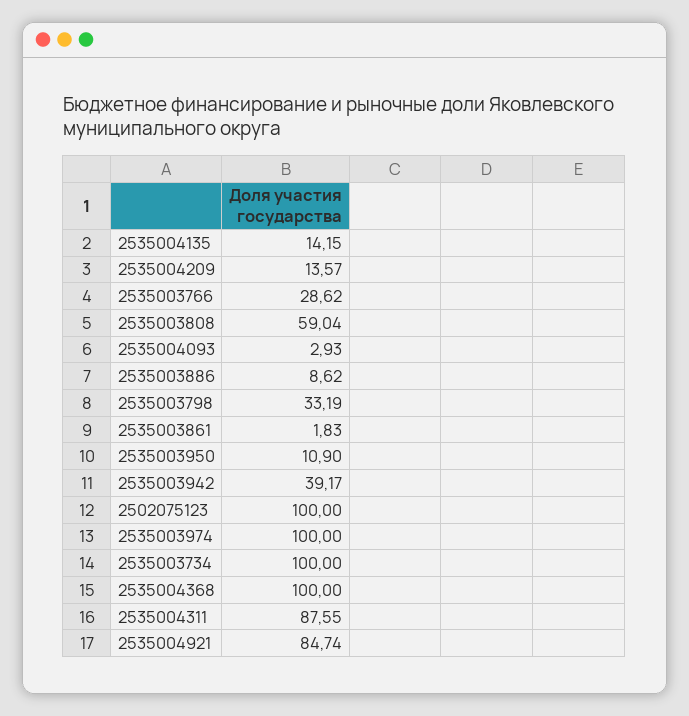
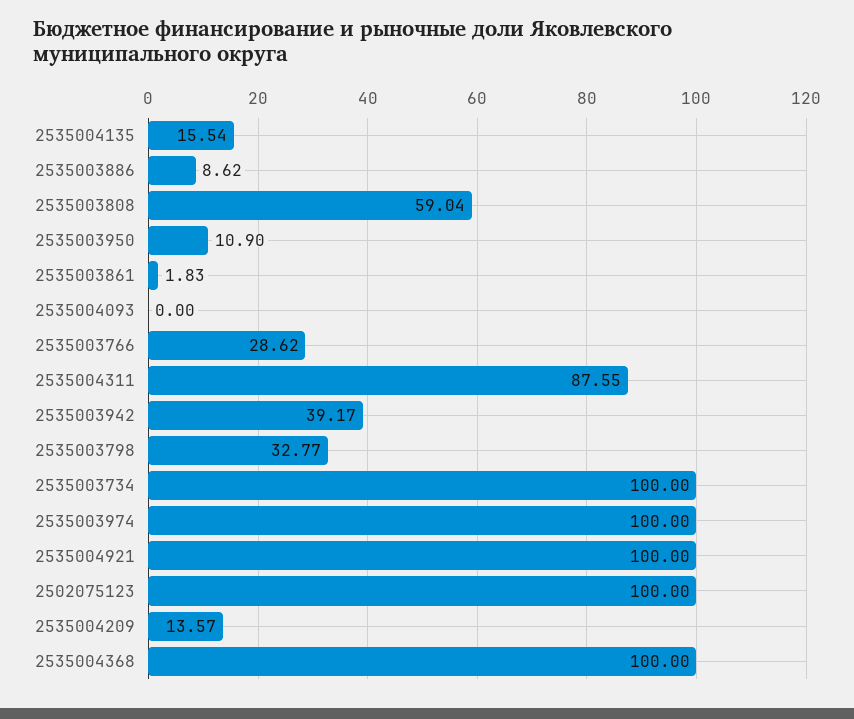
2535004135: 14.15 -> 15.54
2535004093: 2.93 -> 0
2535003798: 33.19 -> 32.77
2535004921: 84.74 -> 100

